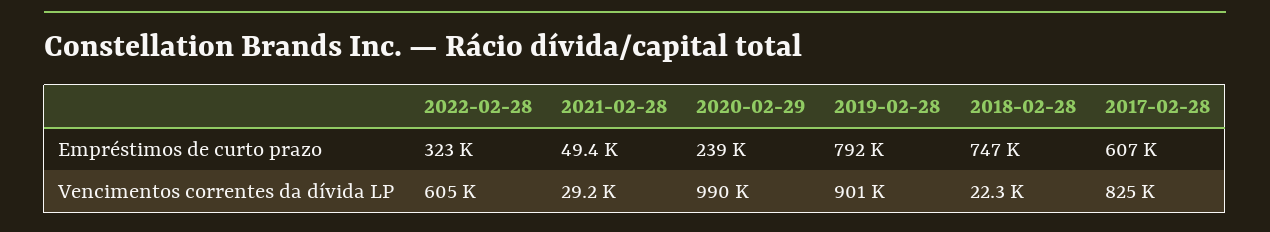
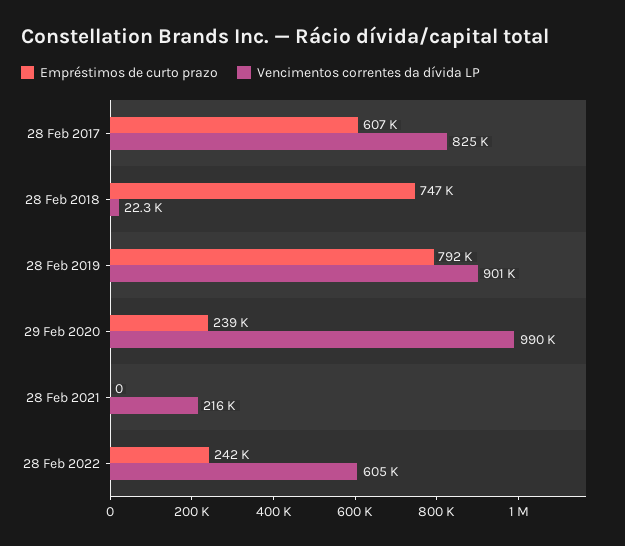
Empréstimos de curto prazo, 2022-02-28: 323000 -> 242000
Empréstimos de curto prazo, 2021-02-28: 49400 -> 0
Vencimentos correntes da dívida LP, 2021-02-28: 29200 -> 216000

